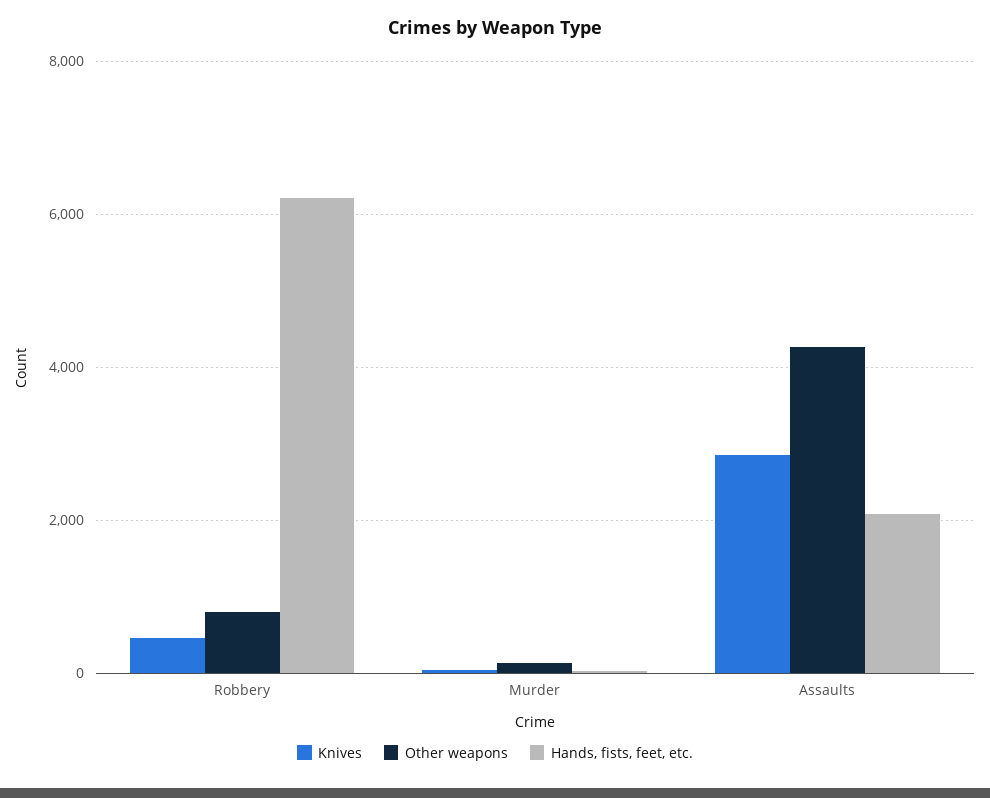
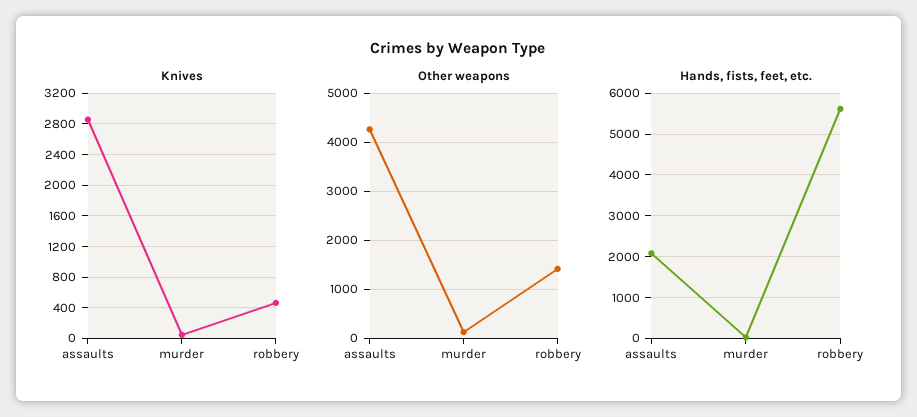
Other weapons, Robbery: 800 -> 1400
Hands, fists, feet, etc., Robbery: 6200 -> 5600

